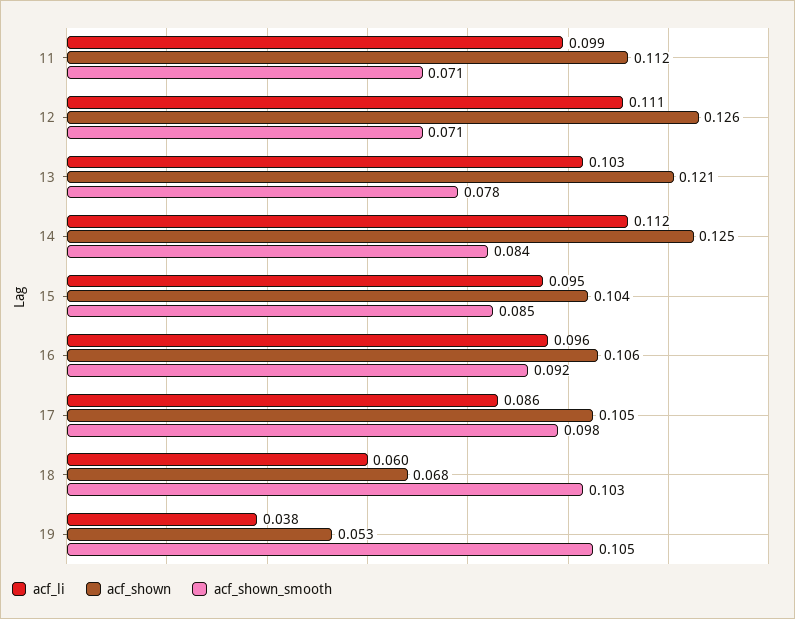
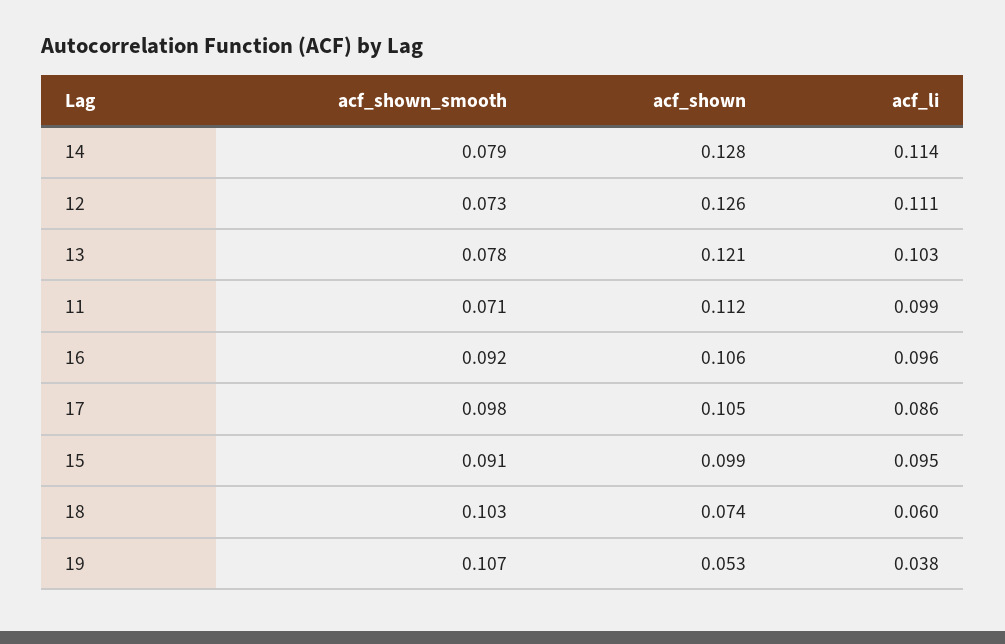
acf_shown_smooth, 12: 0.071 -> 0.073
acf_li, 14: 0.112 -> 0.114
acf_shown, 14: 0.125 -> 0.128
acf_shown_smooth, 14: 0.084 -> 0.079
acf_shown, 15: 0.104 -> 0.099
acf_shown_smooth, 15: 0.085 -> 0.091
acf_shown, 18: 0.068 -> 0.074
acf_shown_smooth, 19: 0.105 -> 0.107

